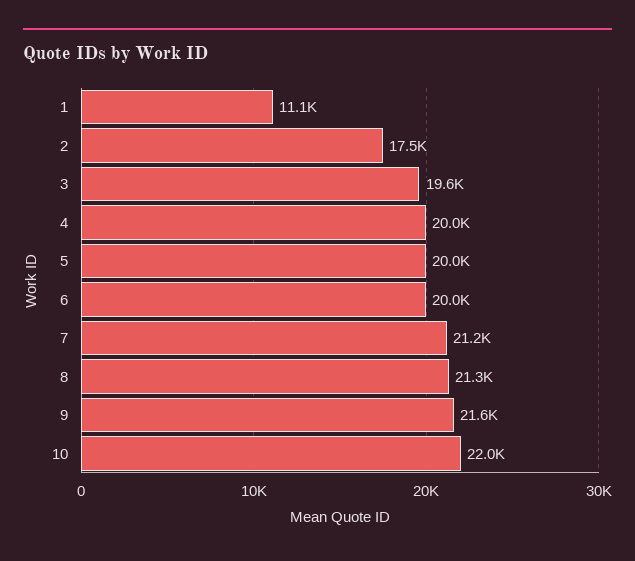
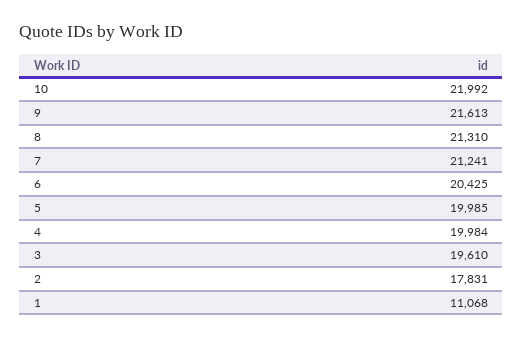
2: 17500 -> 17831
6: 20000 -> 20425

